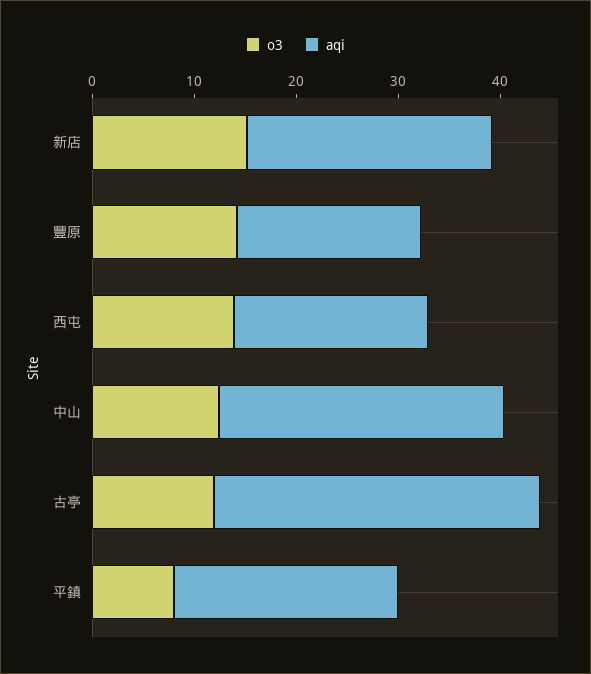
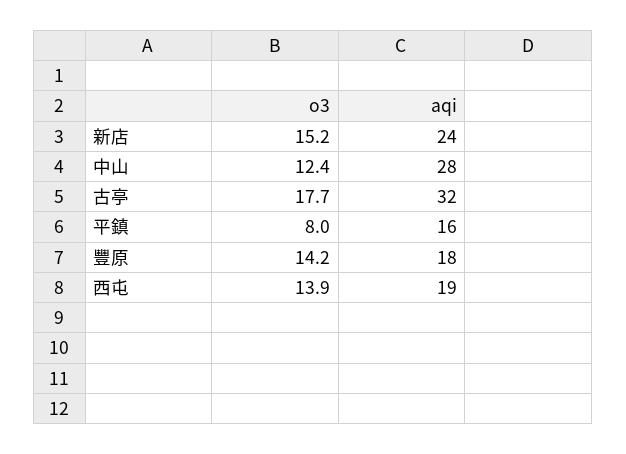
o3, 古亭: 12 -> 17.7
aqi, 平鎮: 22 -> 16

